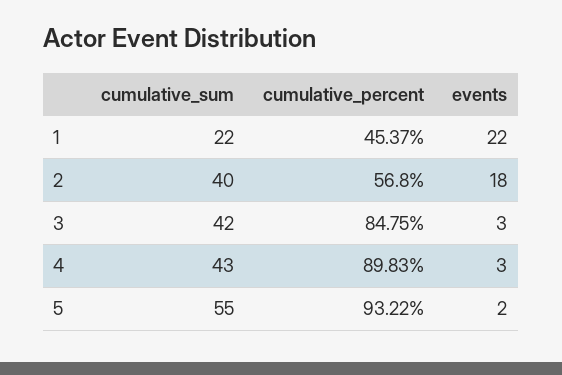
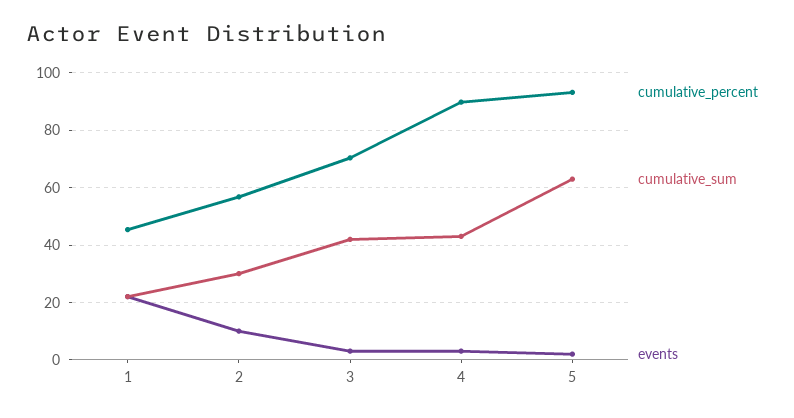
cumulative_sum, 2: 40 -> 30
events, 2: 18 -> 10
cumulative_percent, 3: 84.75 -> 70
cumulative_sum, 5: 55 -> 62.5

